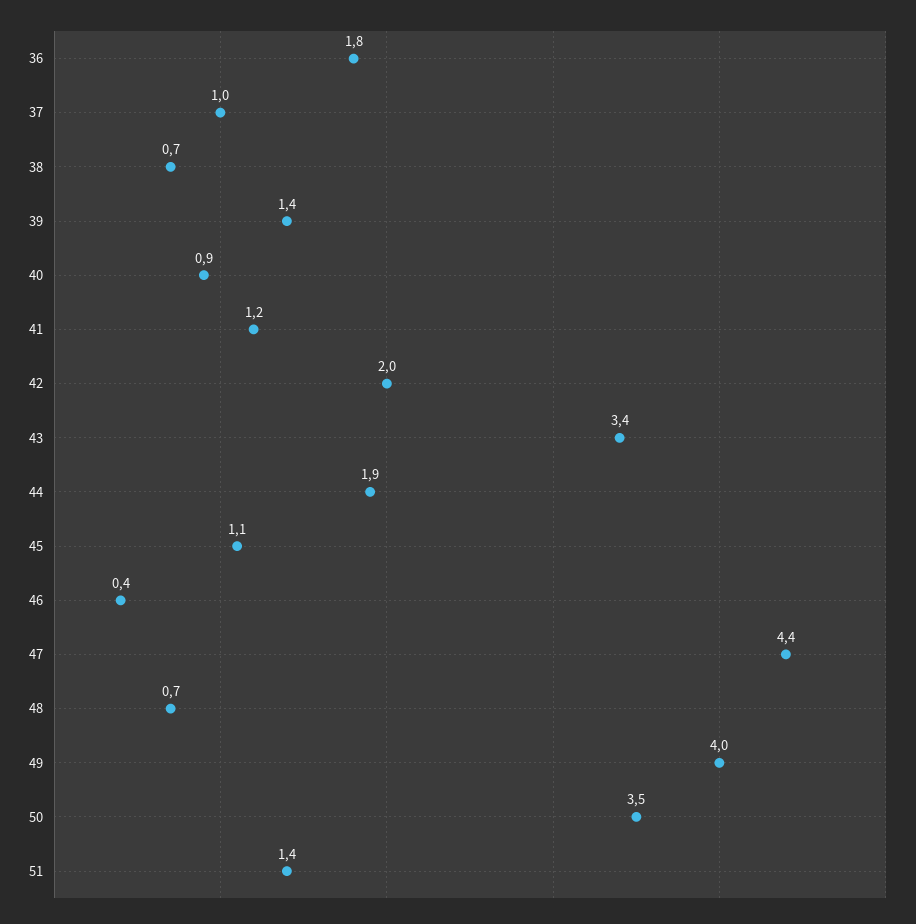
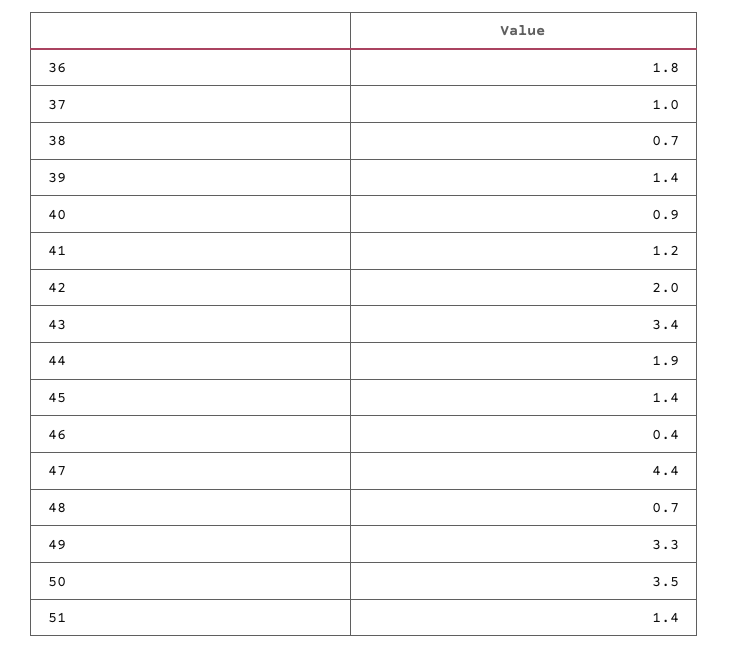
45: 1.1 -> 1.4
49: 4 -> 3.3

